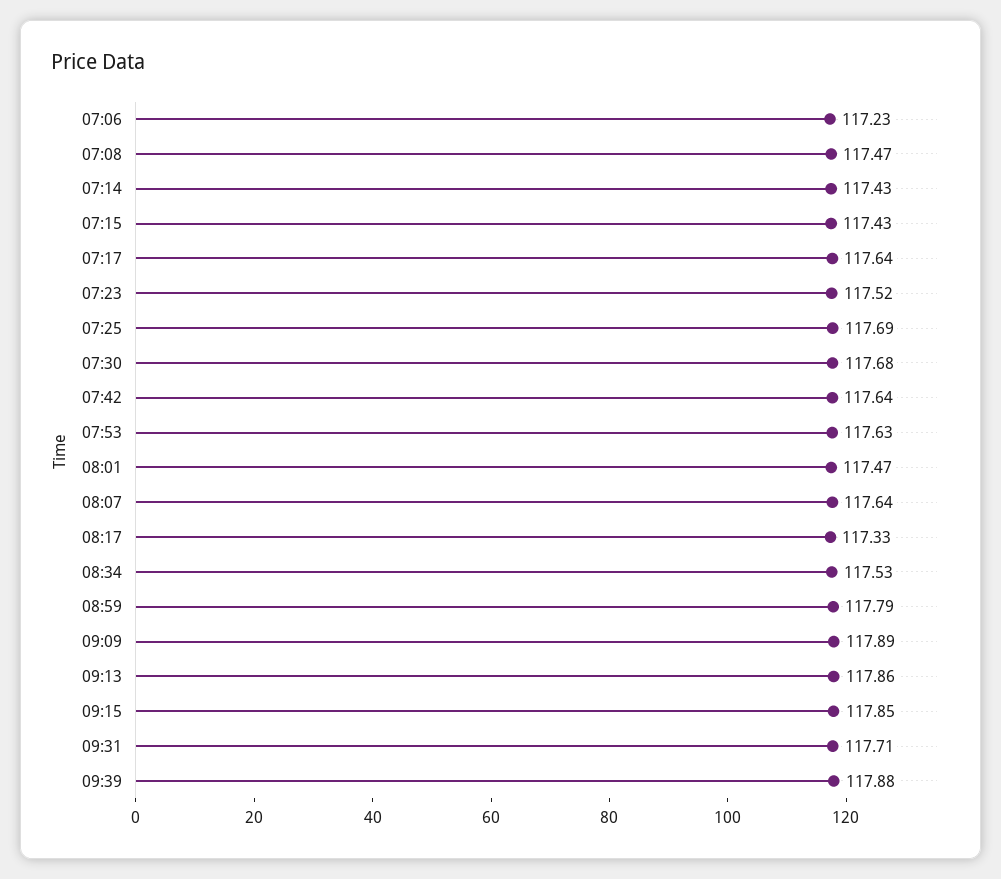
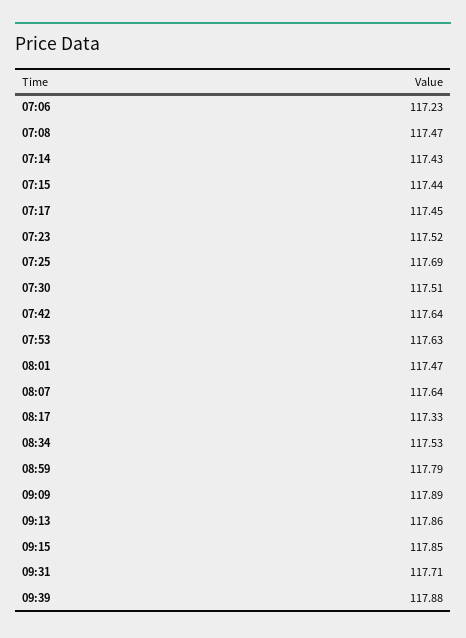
07:15: 117.43 -> 117.44
07:17: 117.64 -> 117.45
07:30: 117.68 -> 117.51

